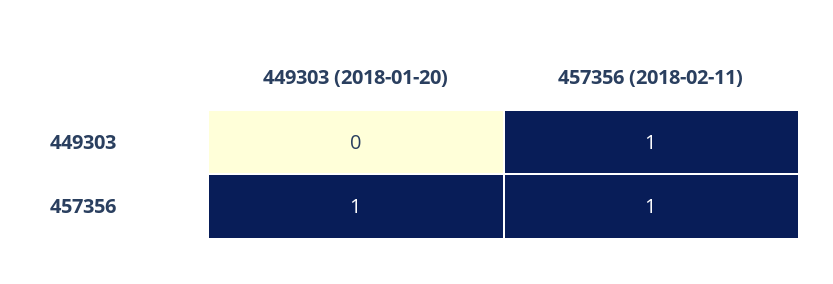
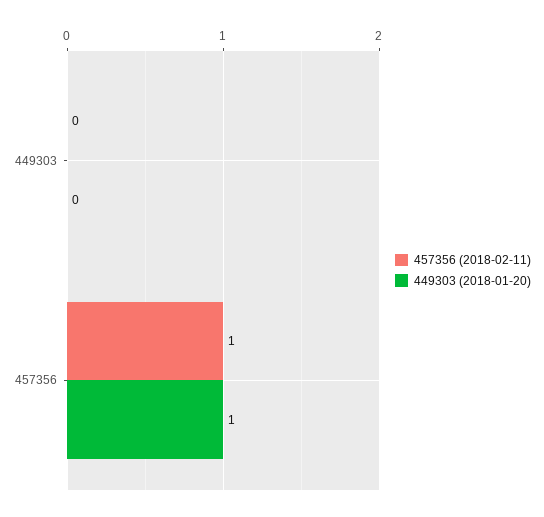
457356 (2018-02-11), 449303: 1 -> 0

